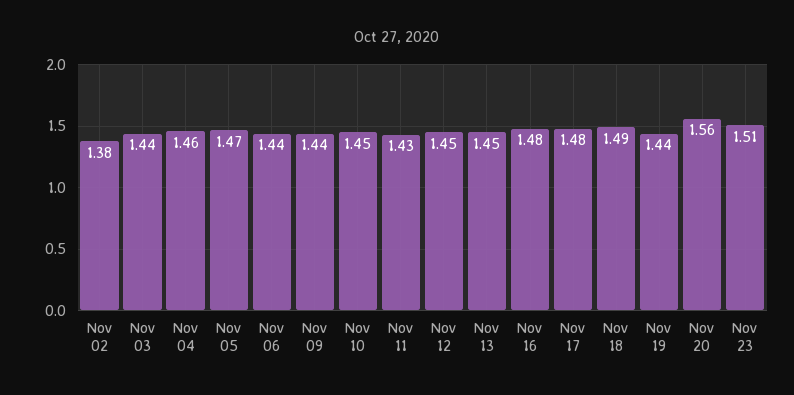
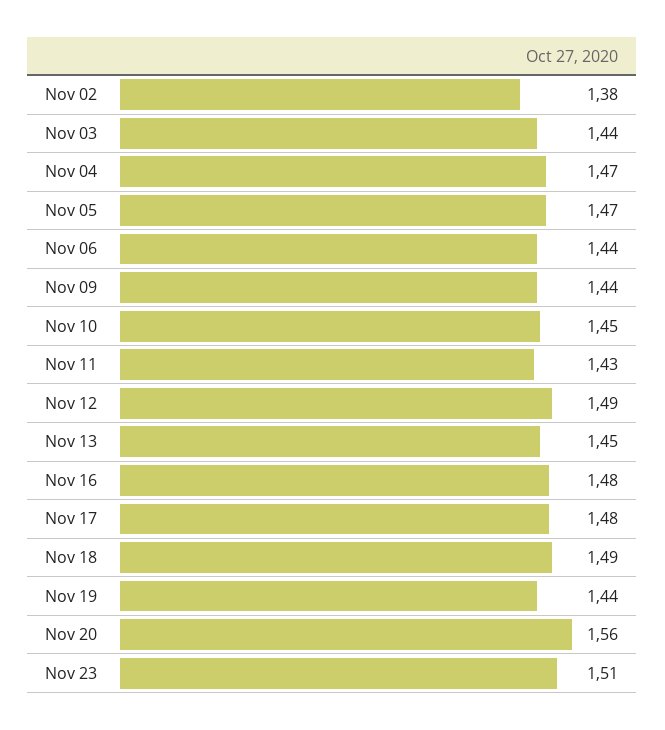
Nov 04: 1.46 -> 1.47
Nov 12: 1.45 -> 1.49

